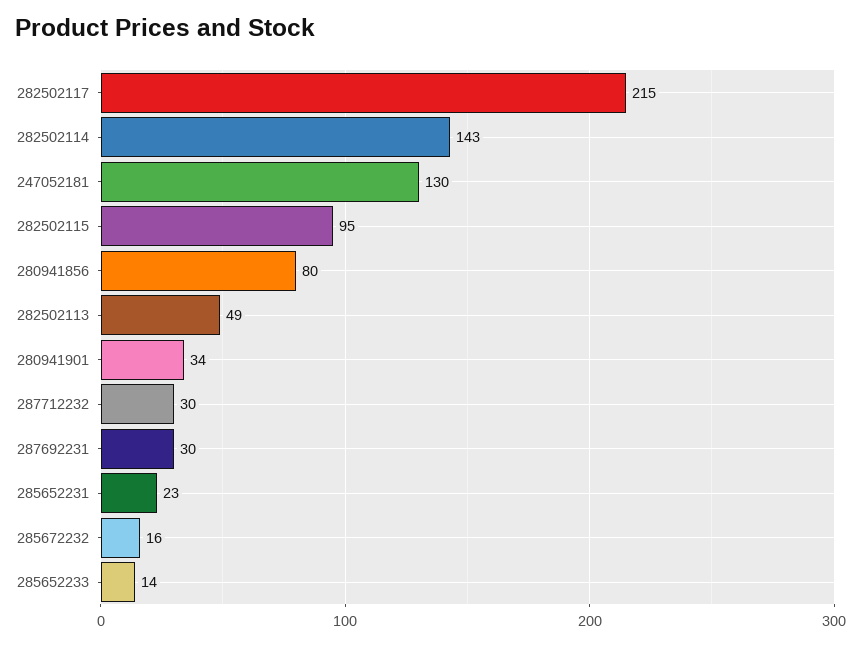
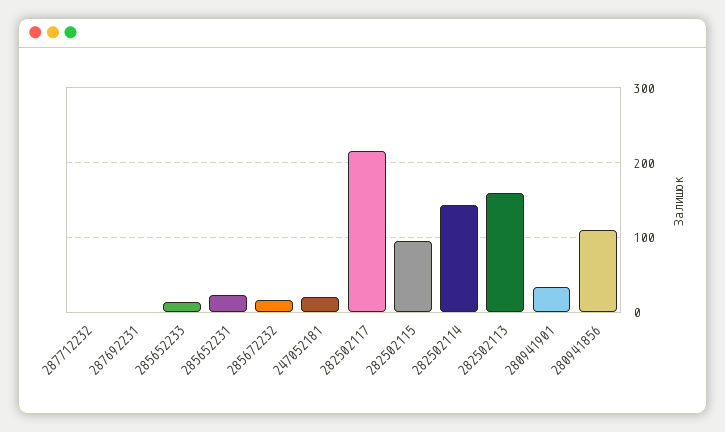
247052181: 130 -> 20
280941856: 80 -> 110
282502113: 49 -> 160
287712232: 30 -> 0
287692231: 30 -> 0

